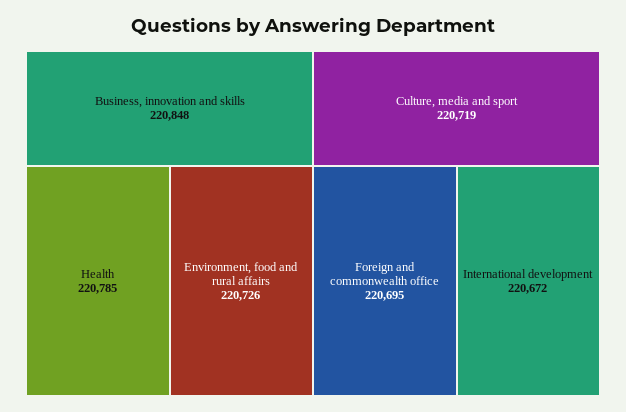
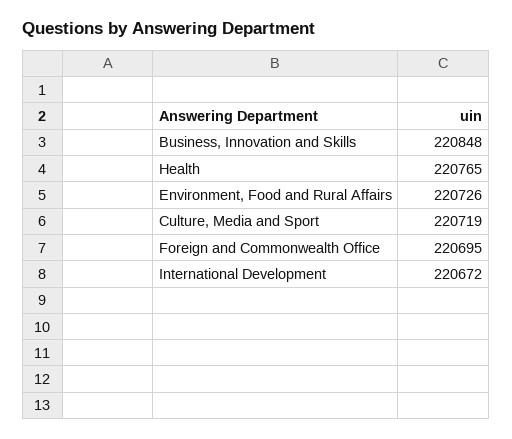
Health: 220785 -> 220765

